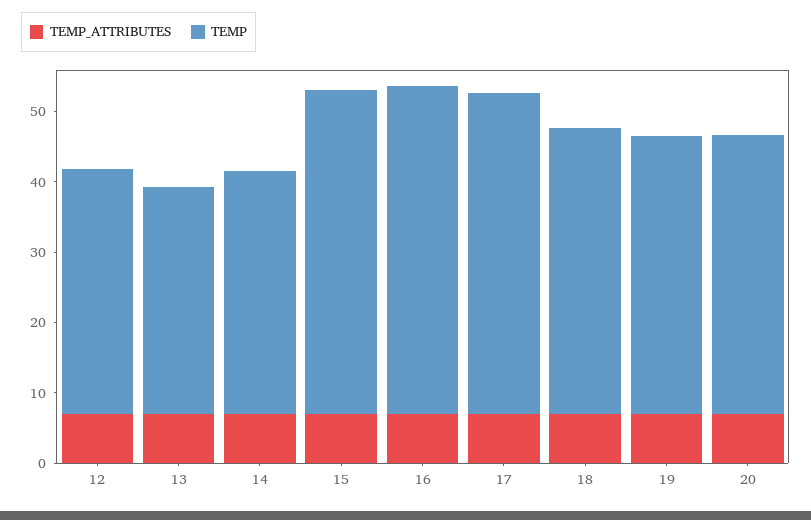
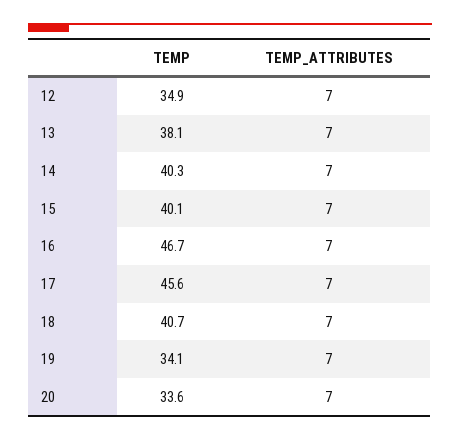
TEMP, 13: 32 -> 38.1
TEMP, 14: 34 -> 40.3
TEMP, 15: 46 -> 40.1
TEMP, 19: 40 -> 34.1
TEMP, 20: 40 -> 33.6

